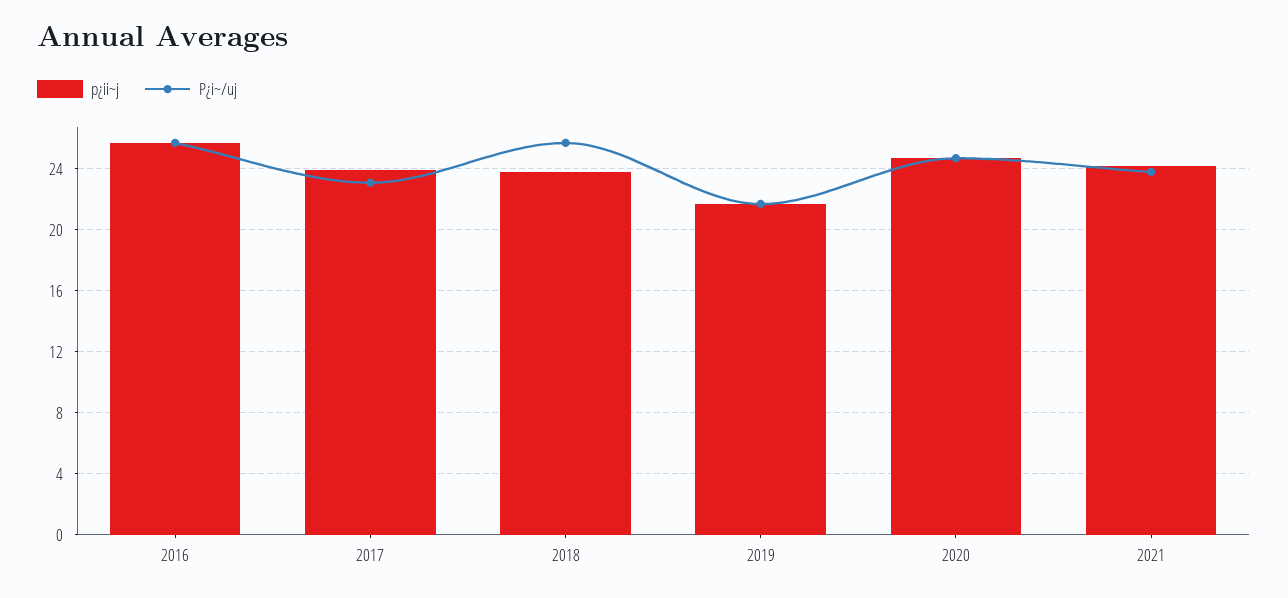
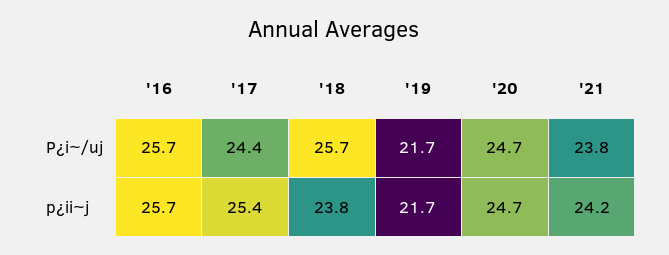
p¿ii~j, 2017: 24 -> 25.4
P¿i~/uj, 2017: 23 -> 24.4

